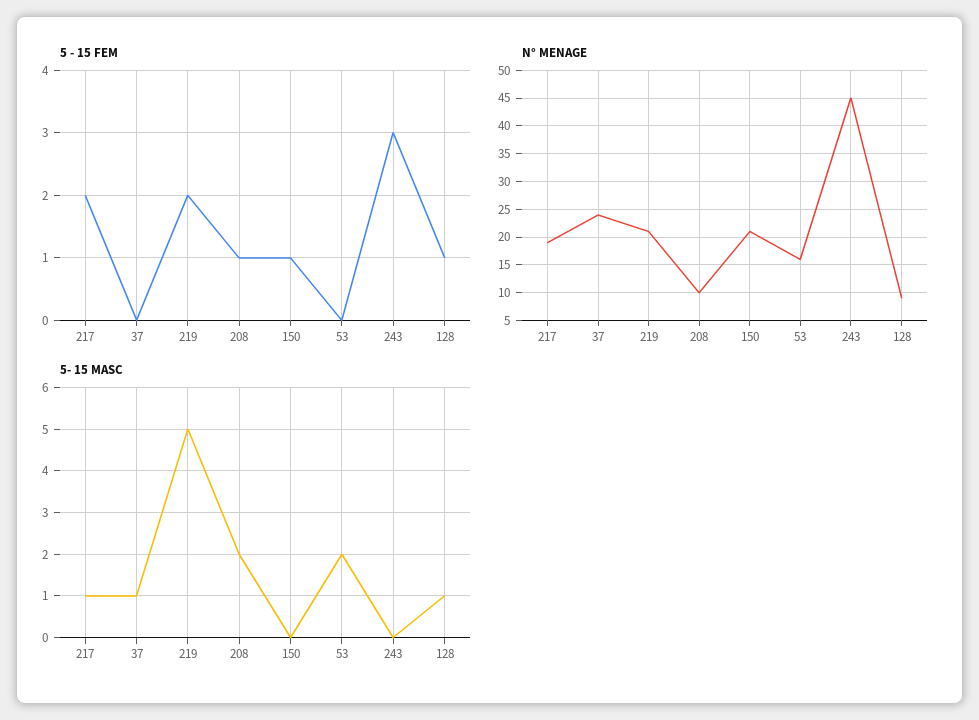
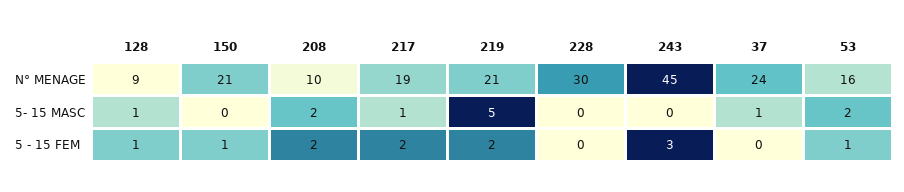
5 - 15 FEM, 208: 1 -> 2
5 - 15 FEM, 53: 0 -> 1
N° MENAGE, 228: none -> 30
5- 15 MASC, 228: none -> 0
5 - 15 FEM, 228: none -> 0

